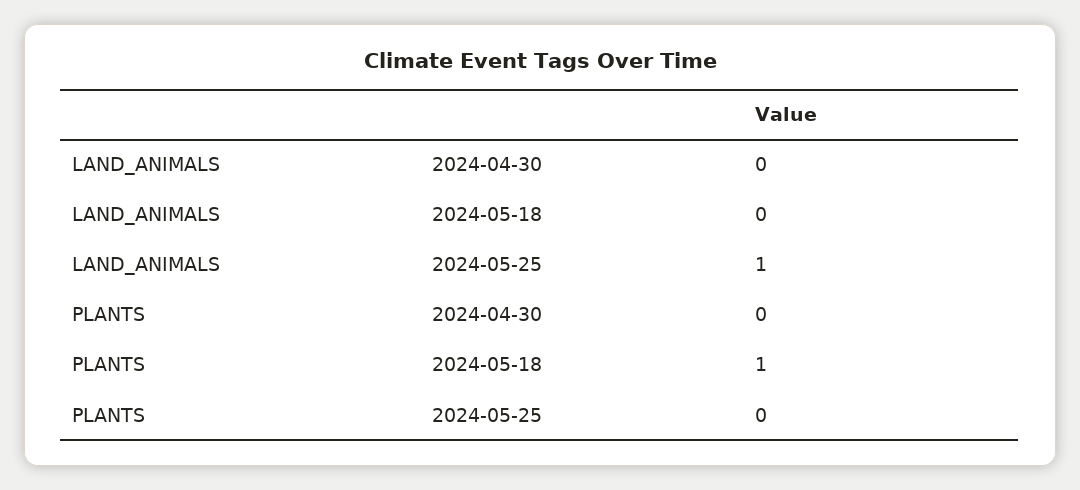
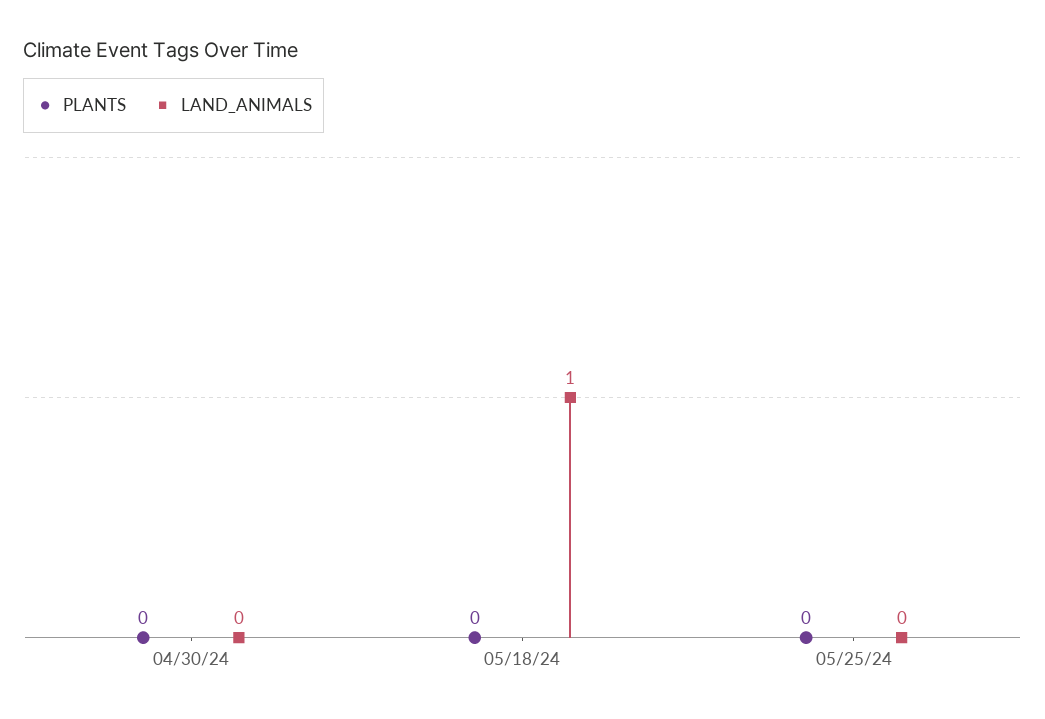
LAND_ANIMALS, 2024-05-18: 0 -> 1
LAND_ANIMALS, 2024-05-25: 1 -> 0
PLANTS, 2024-05-18: 1 -> 0

